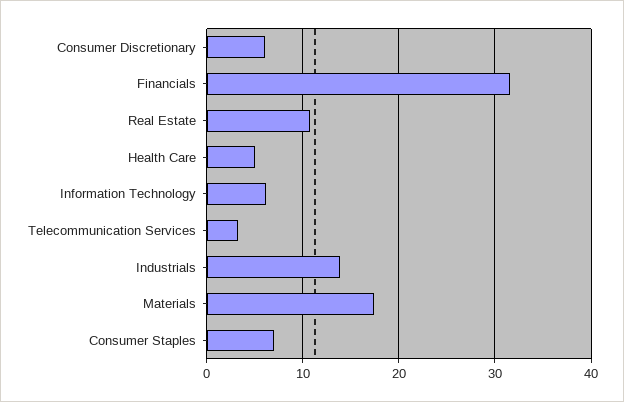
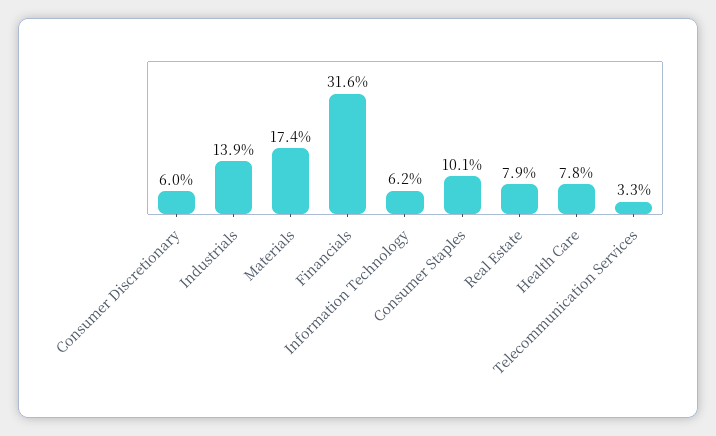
Real Estate: 11 -> 7.9
Health Care: 5 -> 7.8
Consumer Staples: 7 -> 10.1

